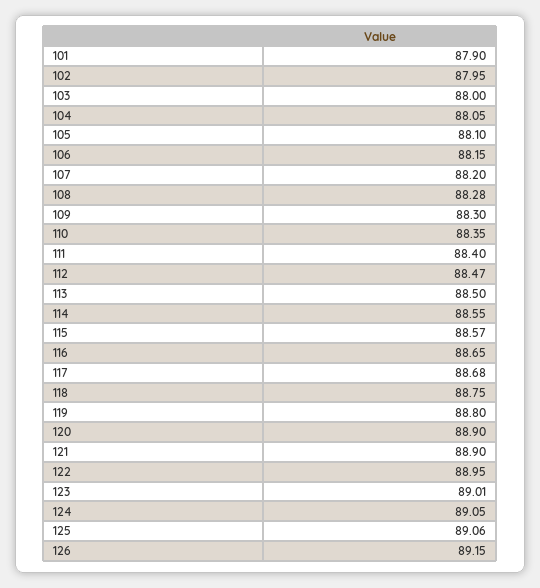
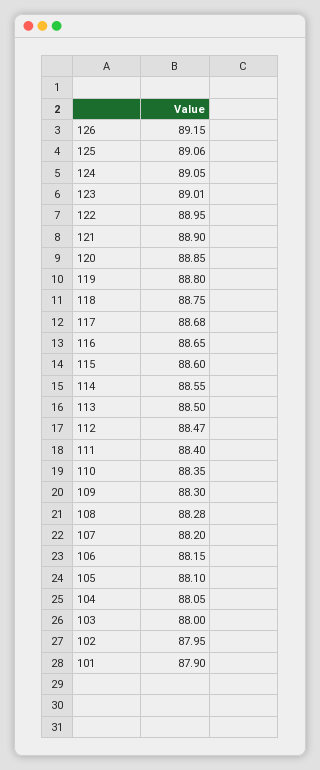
115: 88.57 -> 88.6
120: 88.9 -> 88.85

